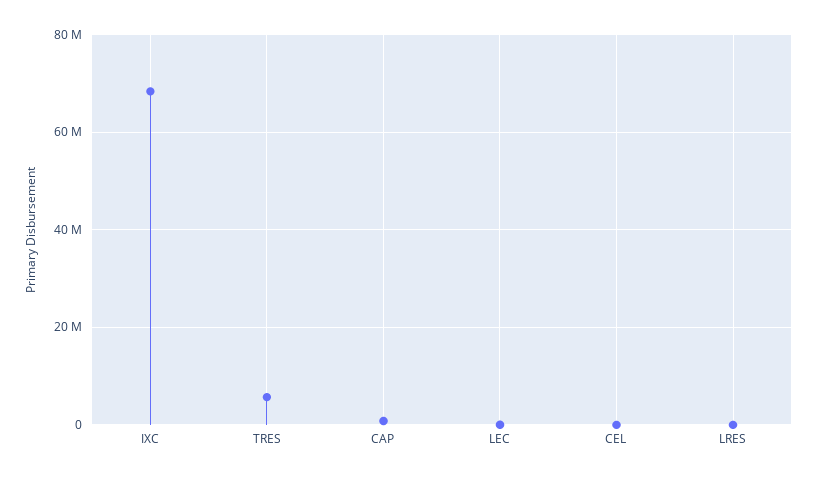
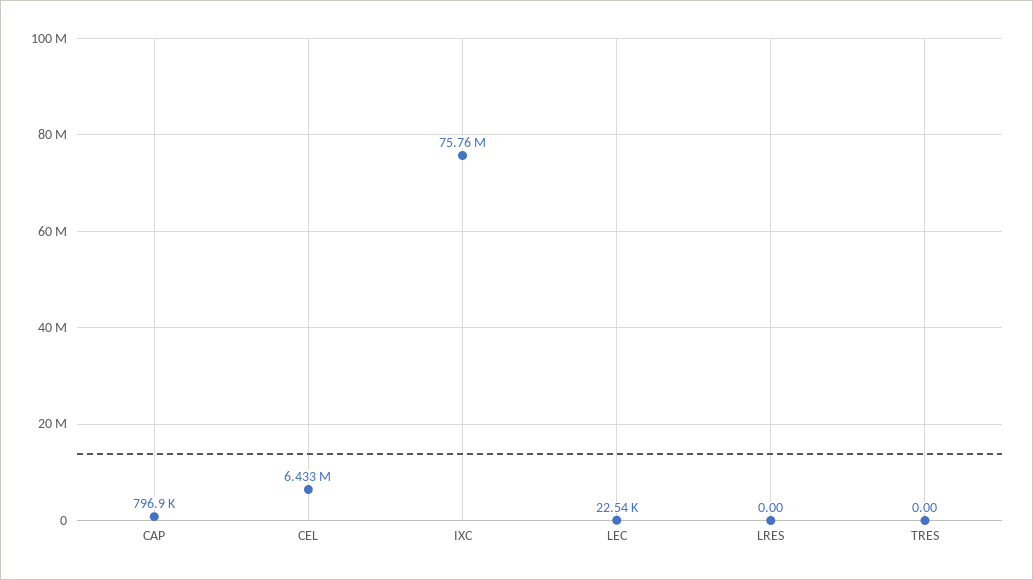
IXC: 68000000 -> 75760000
TRES: 6000000 -> 0
CEL: 0 -> 6433000

